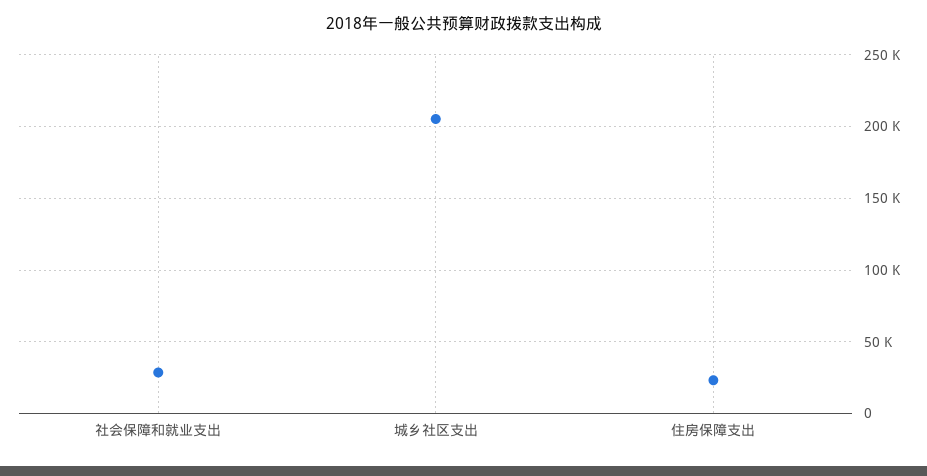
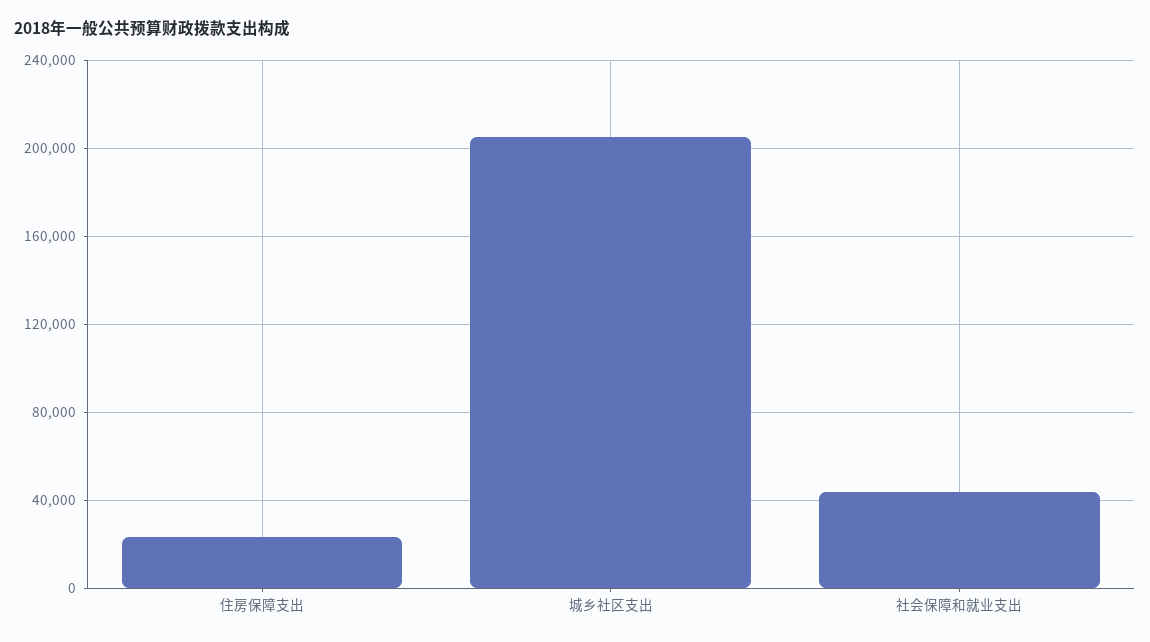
社会保障和就业支出: 30000 -> 45000

